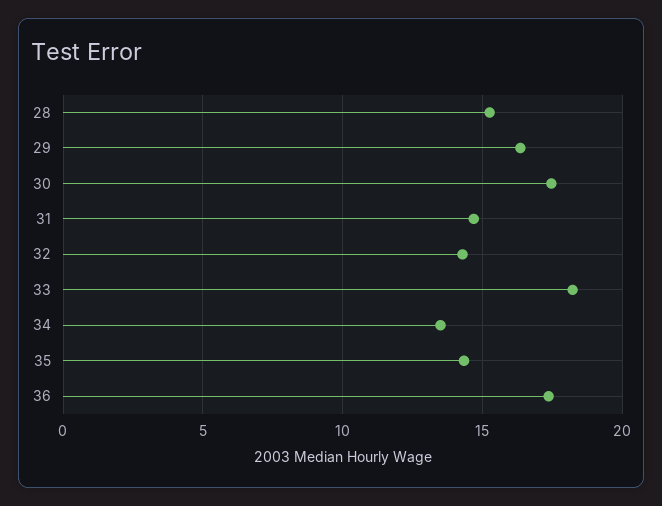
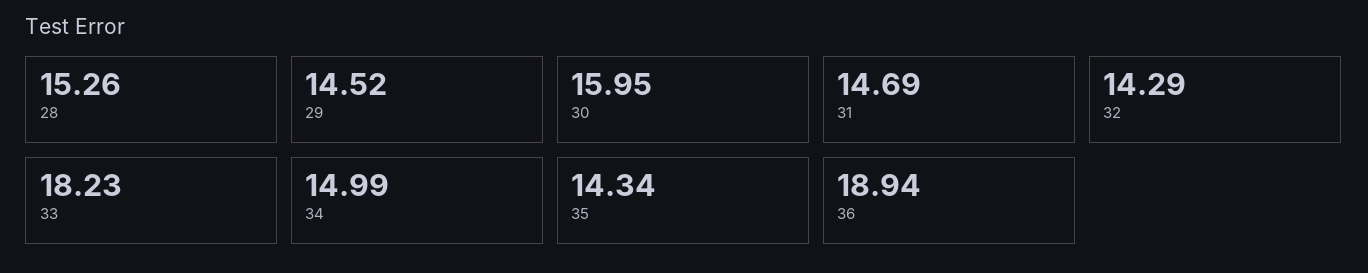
29: 16.5 -> 14.52
30: 17.5 -> 15.95
34: 13.5 -> 14.99
36: 17.5 -> 18.94

